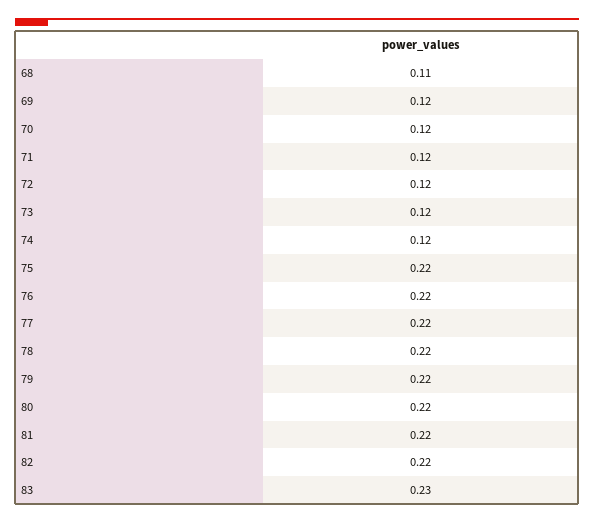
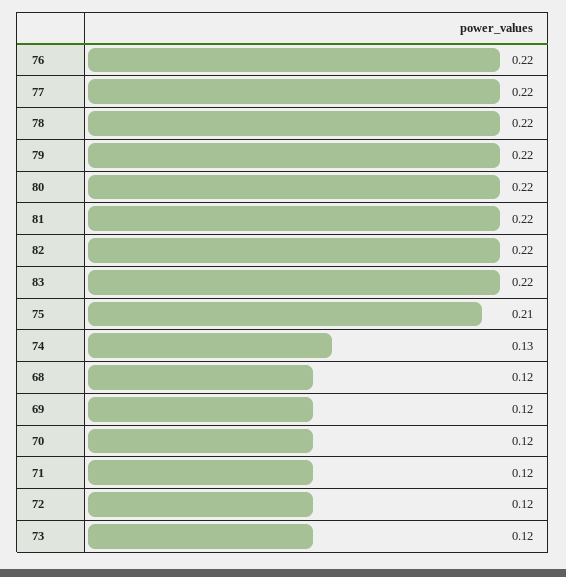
68: 0.11 -> 0.12
74: 0.12 -> 0.13
75: 0.22 -> 0.21
83: 0.23 -> 0.22

